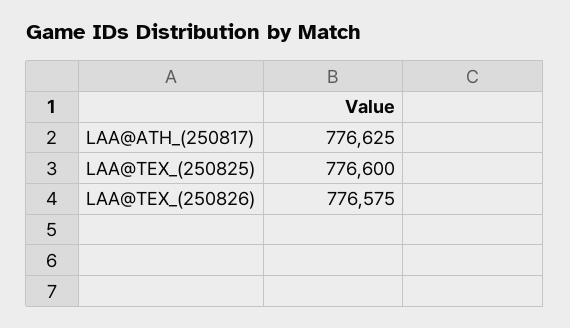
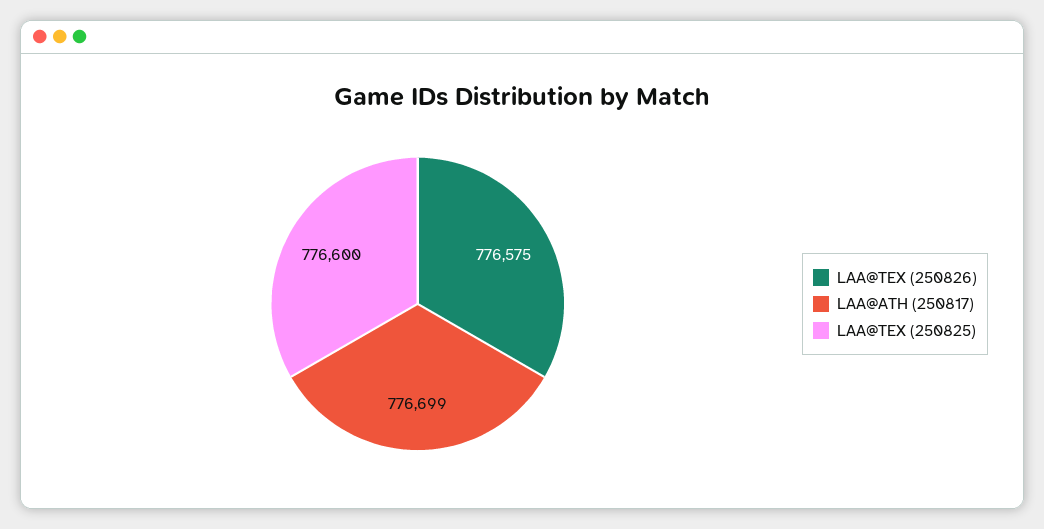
LAA@ATH_(250817): 776625 -> 776699

